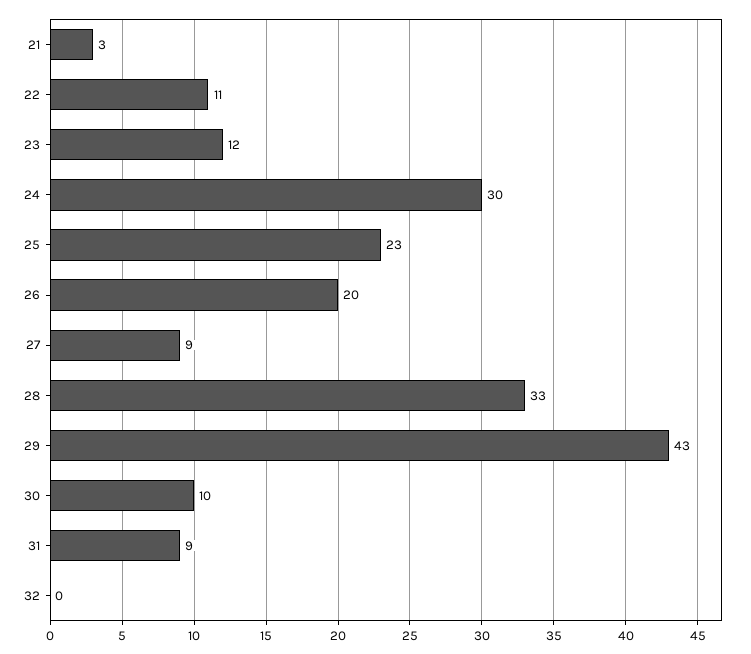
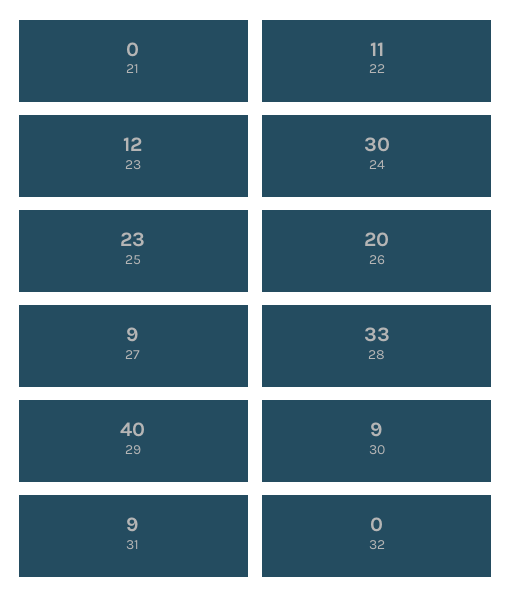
21: 3 -> 0
29: 43 -> 40
30: 10 -> 9

